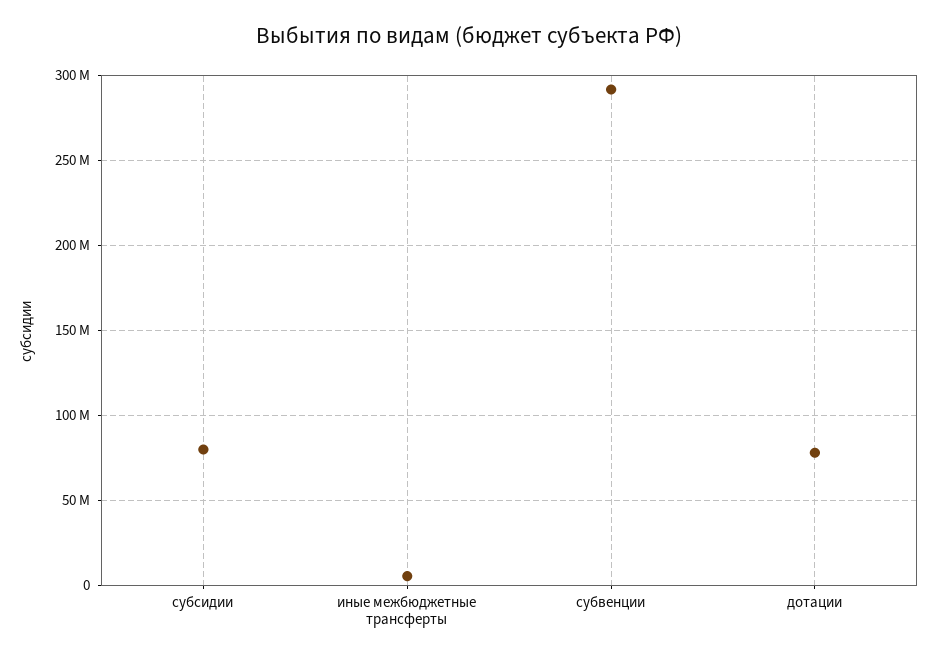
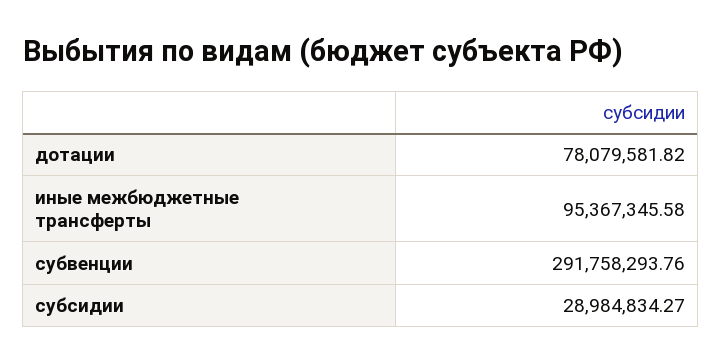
субсидии: 80000000 -> 28984834.27
иные межбюджетные трансферты: 5000000 -> 95367345.58

